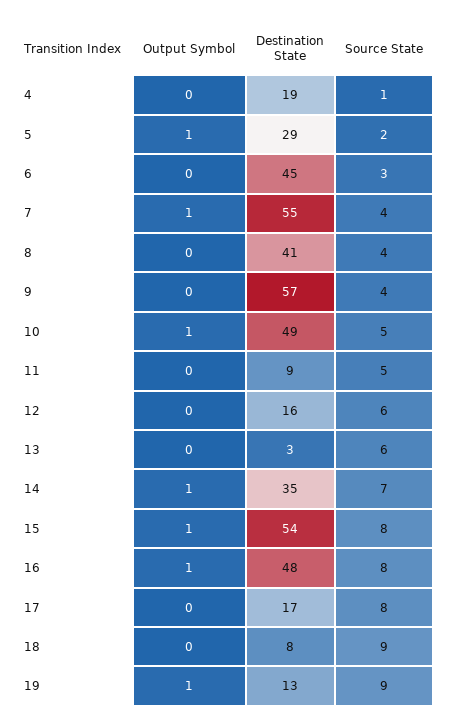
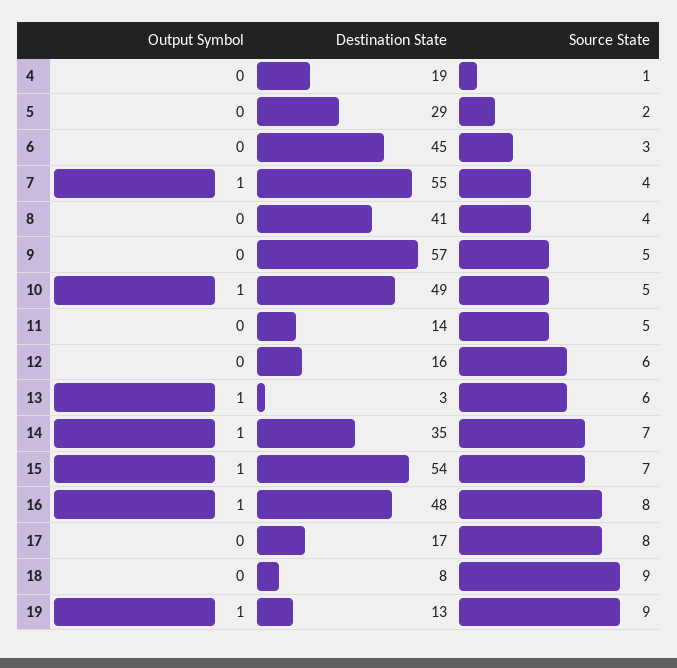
Output Symbol, 5: 1 -> 0
Source State, 9: 4 -> 5
Destination State, 11: 9 -> 14
Output Symbol, 13: 0 -> 1
Source State, 15: 8 -> 7

